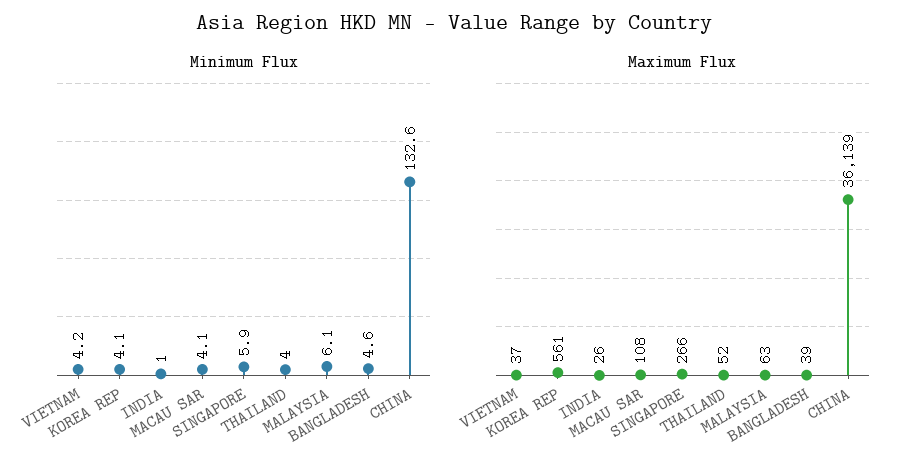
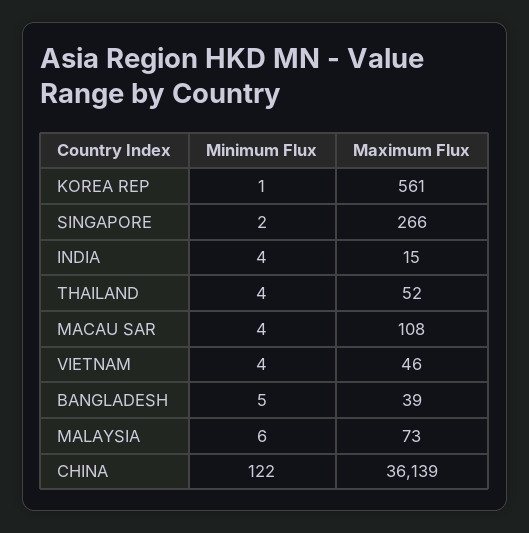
Minimum Flux, KOREA REP: 4.1 -> 1
Minimum Flux, INDIA: 1 -> 4
Minimum Flux, SINGAPORE: 5.9 -> 2
Minimum Flux, CHINA: 132.6 -> 122
Maximum Flux, VIETNAM: 37 -> 46
Maximum Flux, INDIA: 26 -> 15
Maximum Flux, MALAYSIA: 63 -> 73

